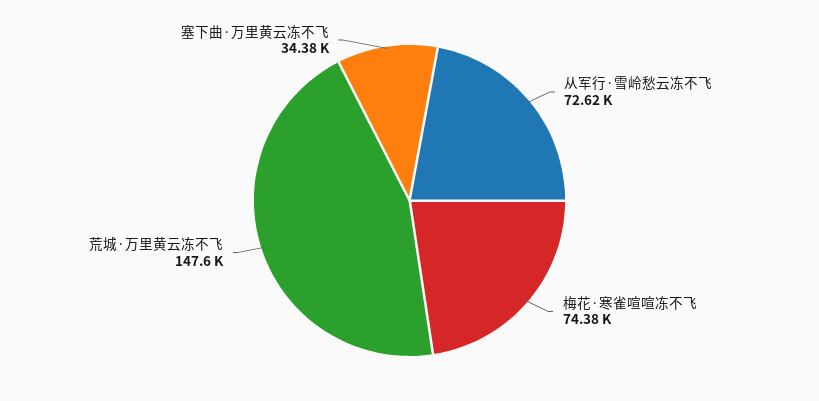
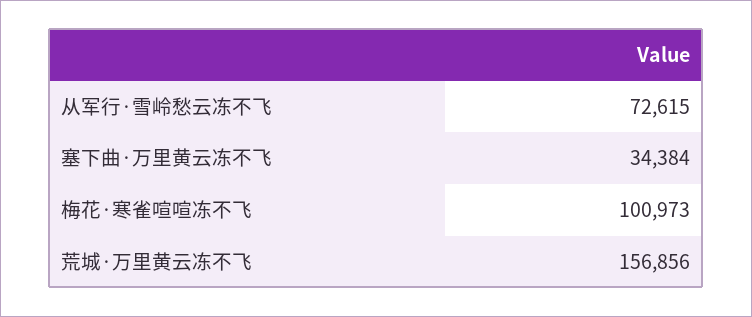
梅花·寒雀喧喧冻不飞: 74380 -> 100973
荒城·万里黄云冻不飞: 147600 -> 156856

